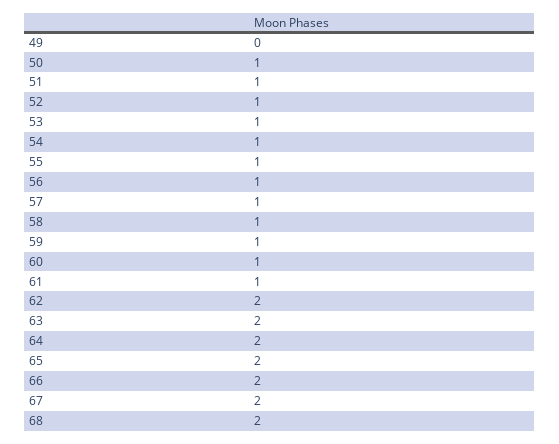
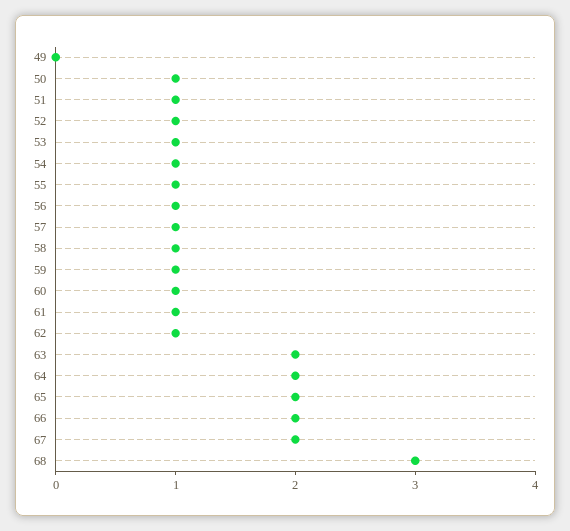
62: 2 -> 1
68: 2 -> 3

